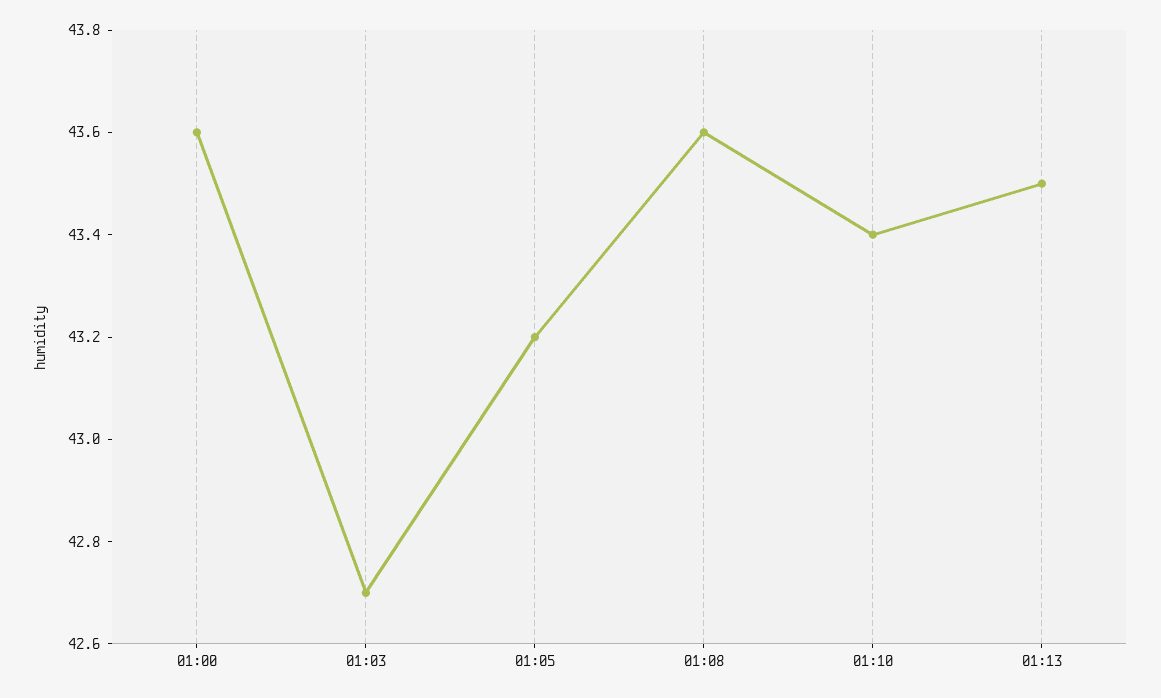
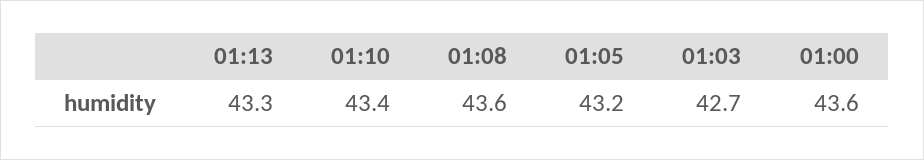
01:13: 43.5 -> 43.3

